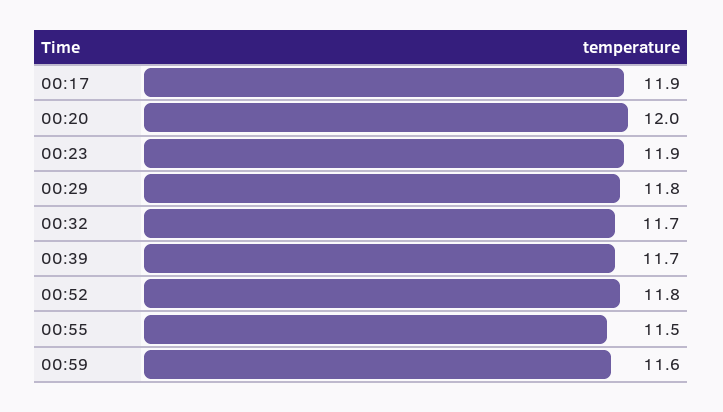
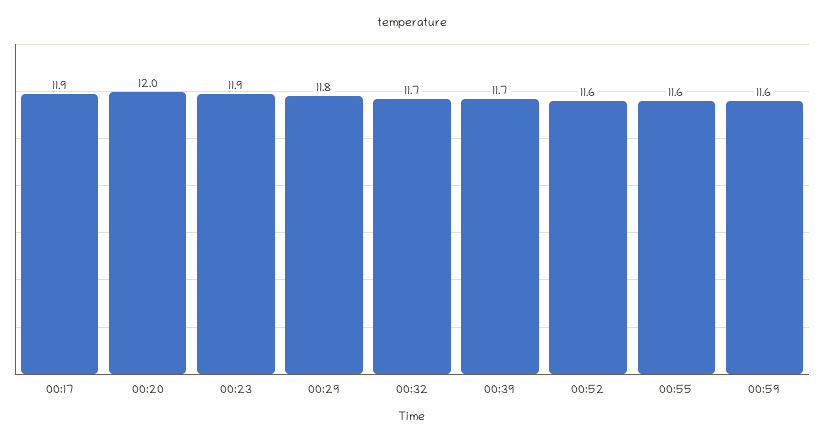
00:52: 11.8 -> 11.6
00:55: 11.5 -> 11.6

